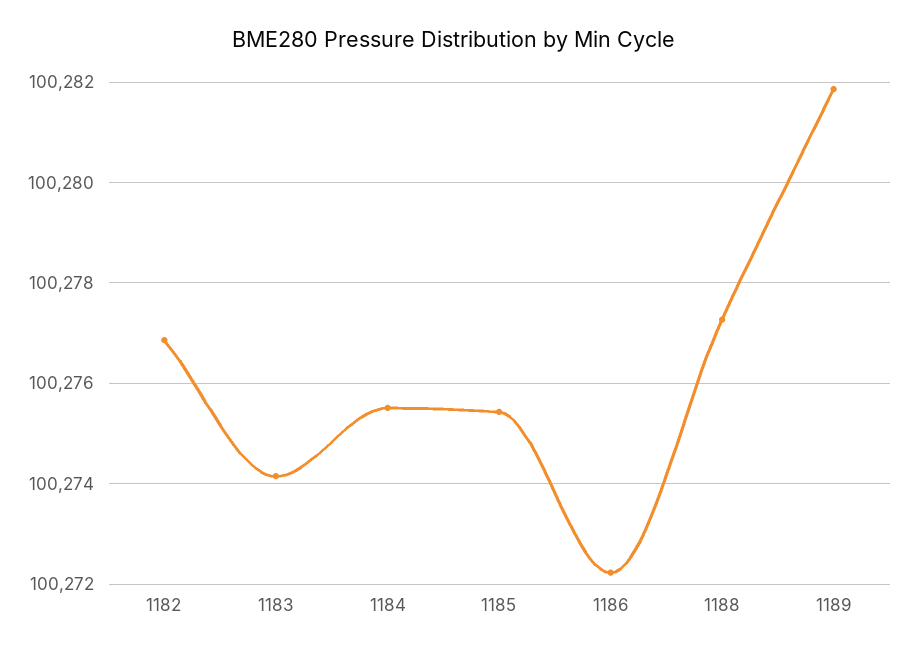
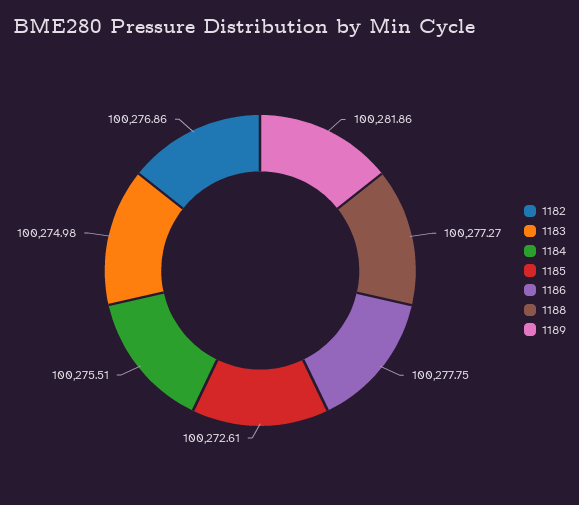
1183: 100274.2 -> 100274.98
1185: 100275.4 -> 100272.61
1186: 100272.2 -> 100277.75

